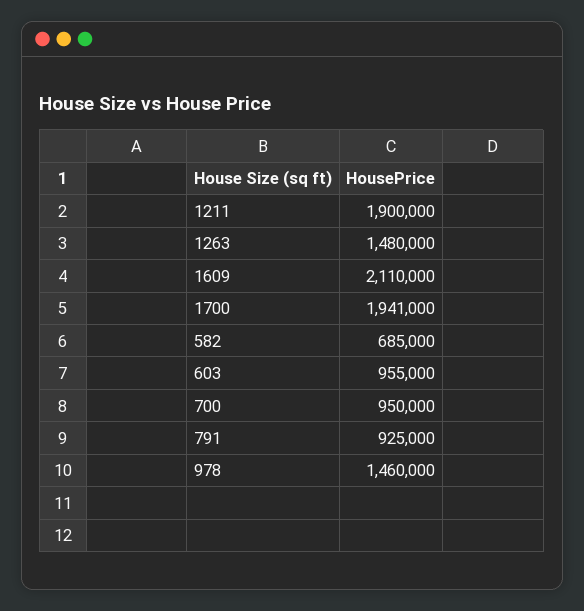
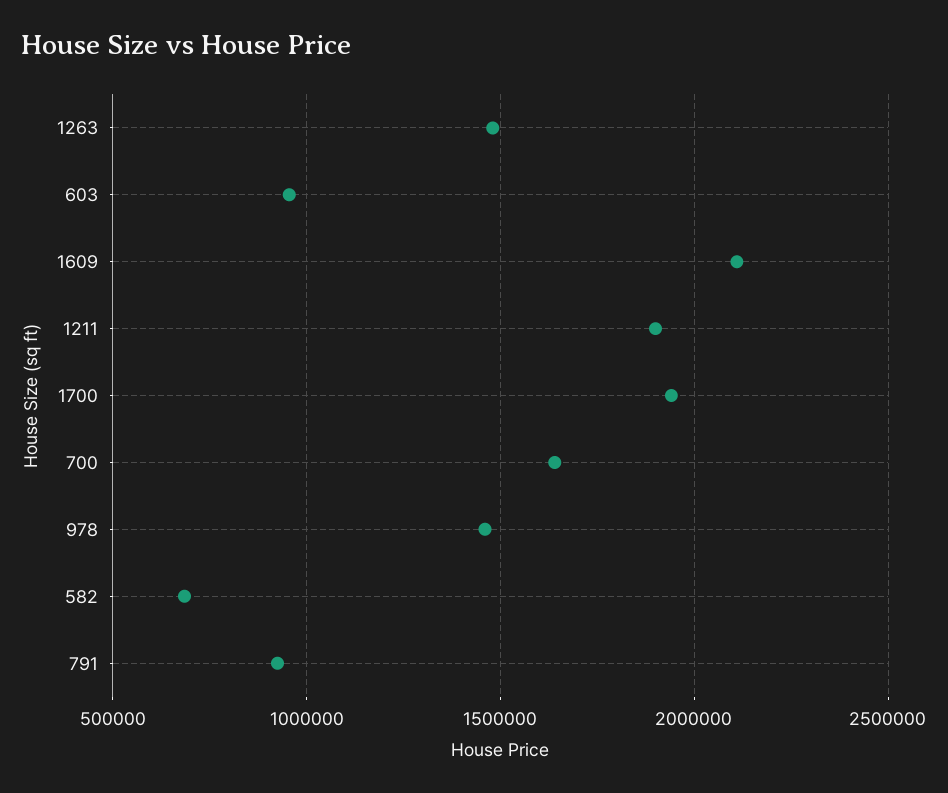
700: 950000 -> 1650000

